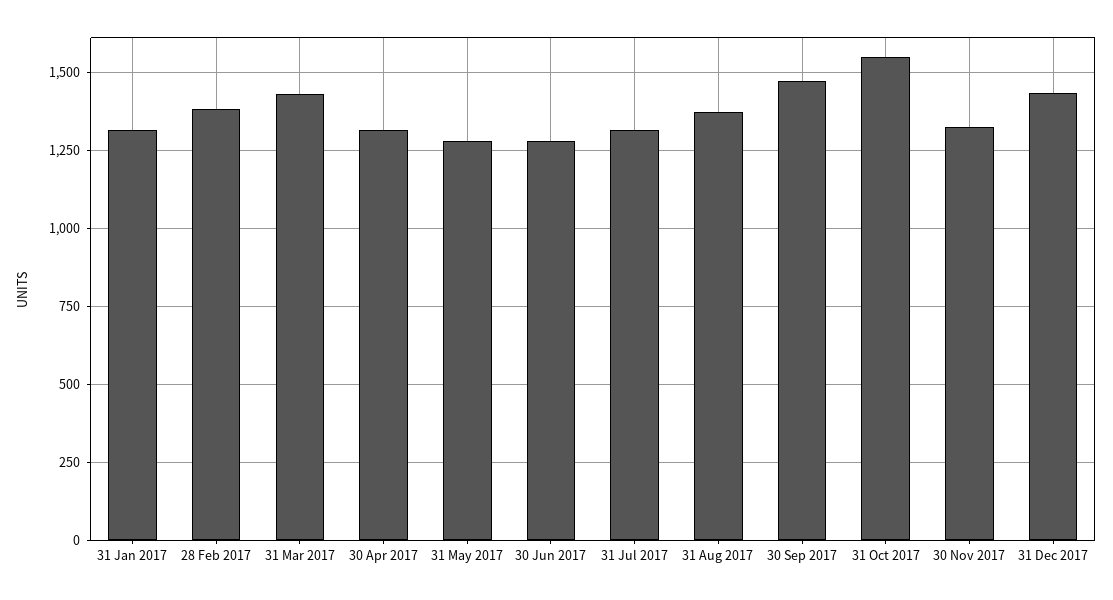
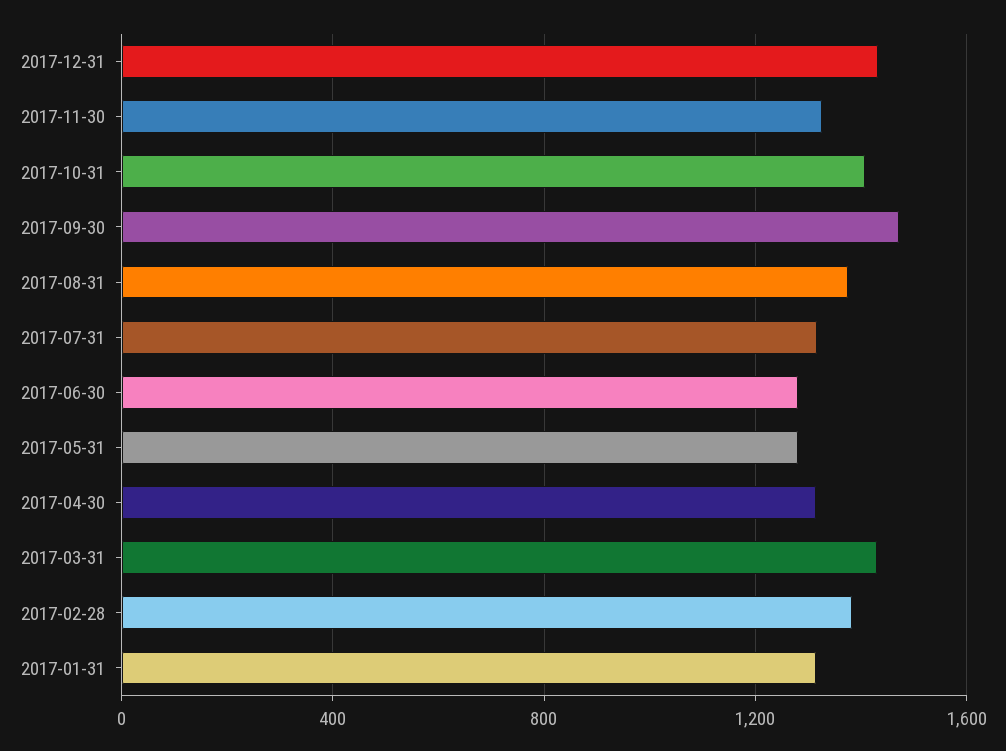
31 Oct 2017: 1550 -> 1400

